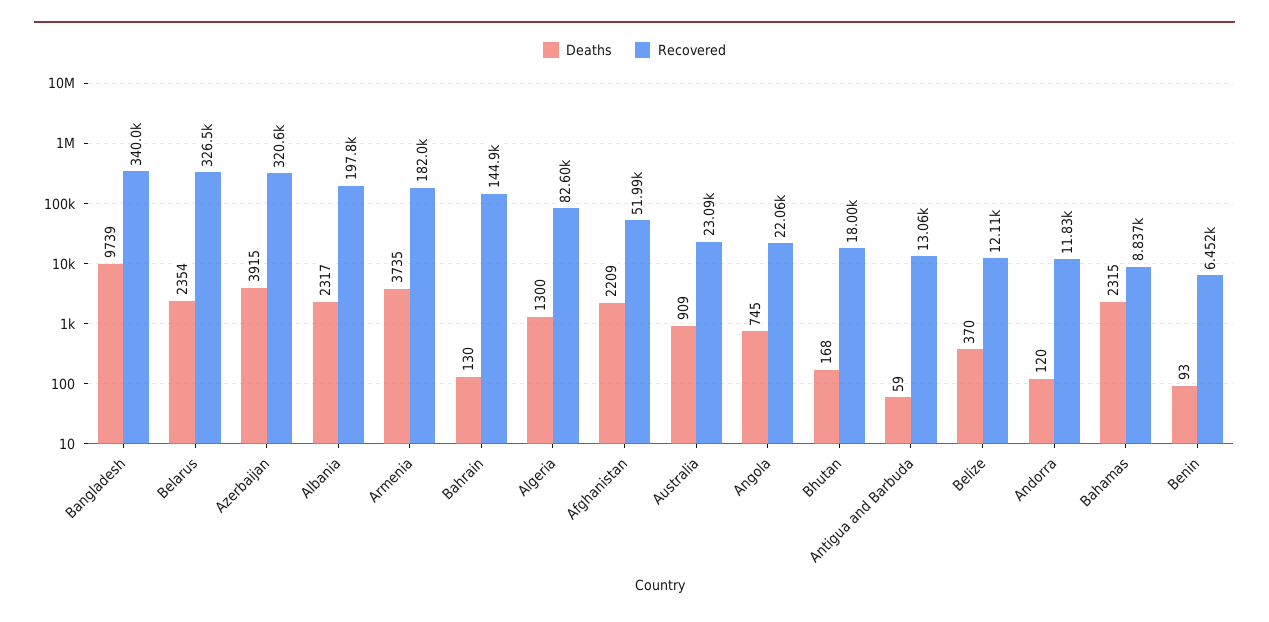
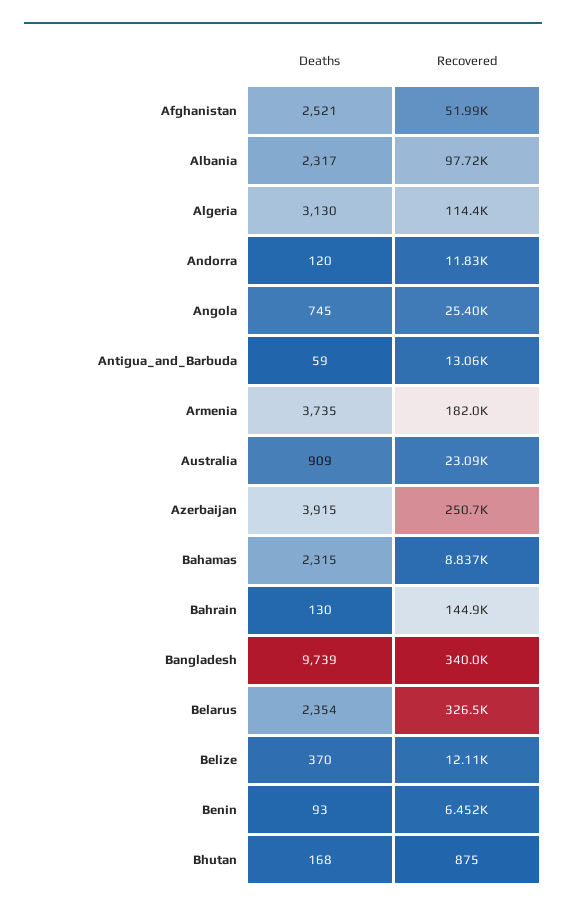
Recovered, Azerbaijan: 320600 -> 250700
Recovered, Albania: 197800 -> 97720
Deaths, Algeria: 1300 -> 3130
Recovered, Algeria: 82600 -> 114400
Deaths, Afghanistan: 2209 -> 2521
Recovered, Angola: 22060 -> 25400
Recovered, Bhutan: 18000 -> 875

